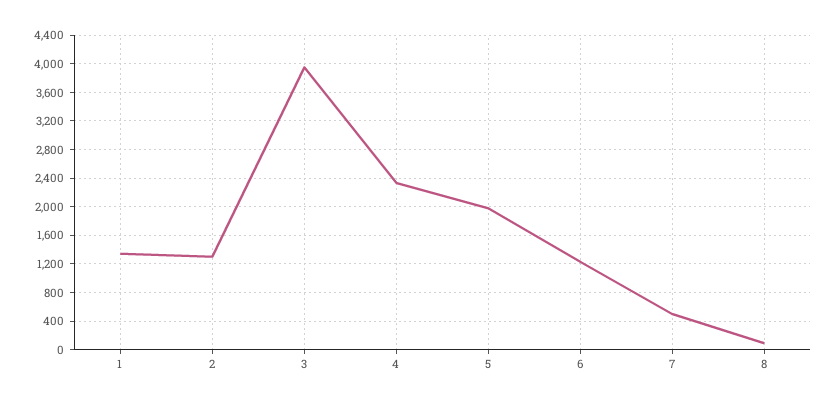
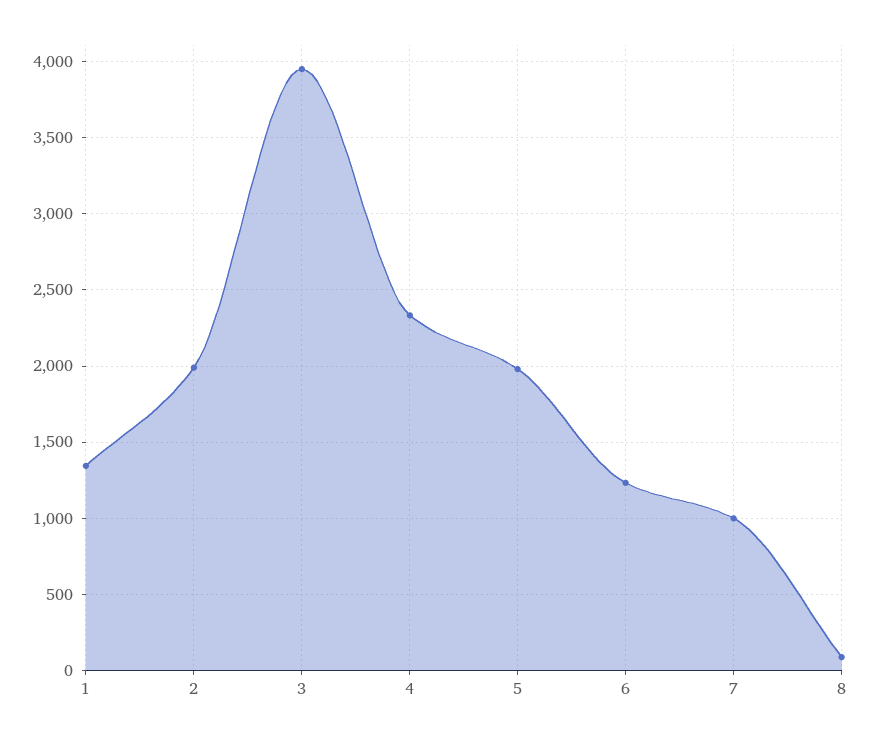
2: 1300 -> 2000
7: 500 -> 1000

